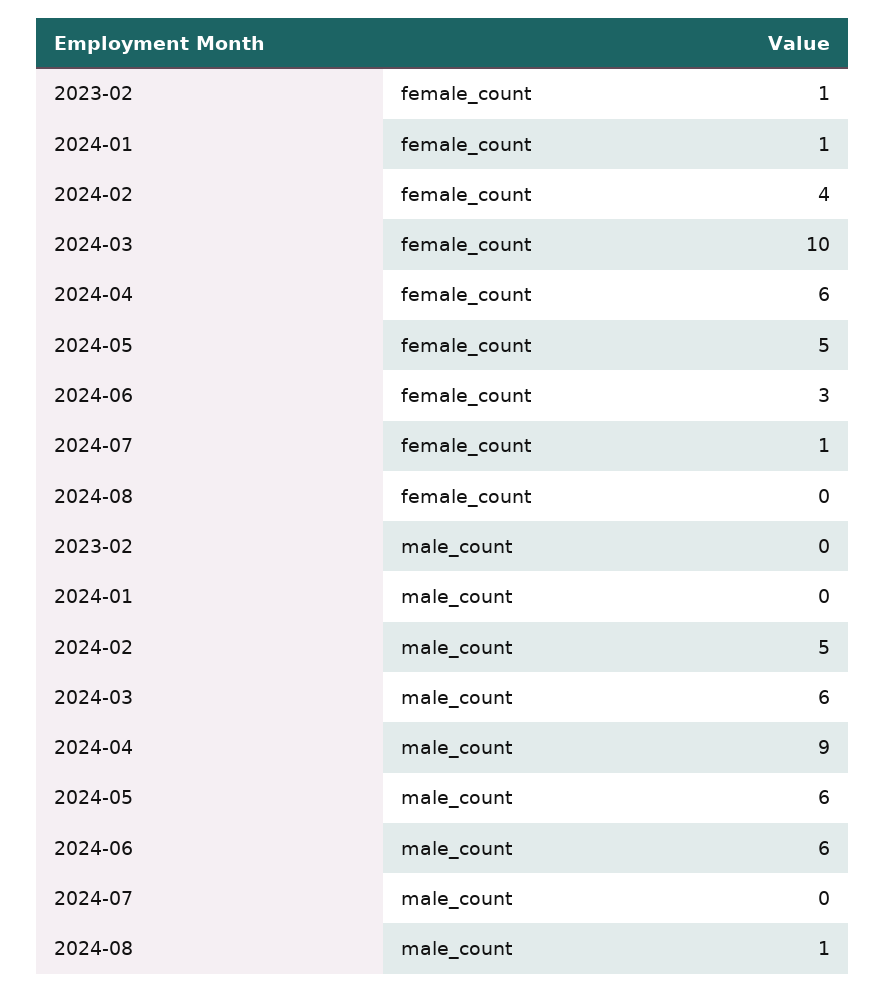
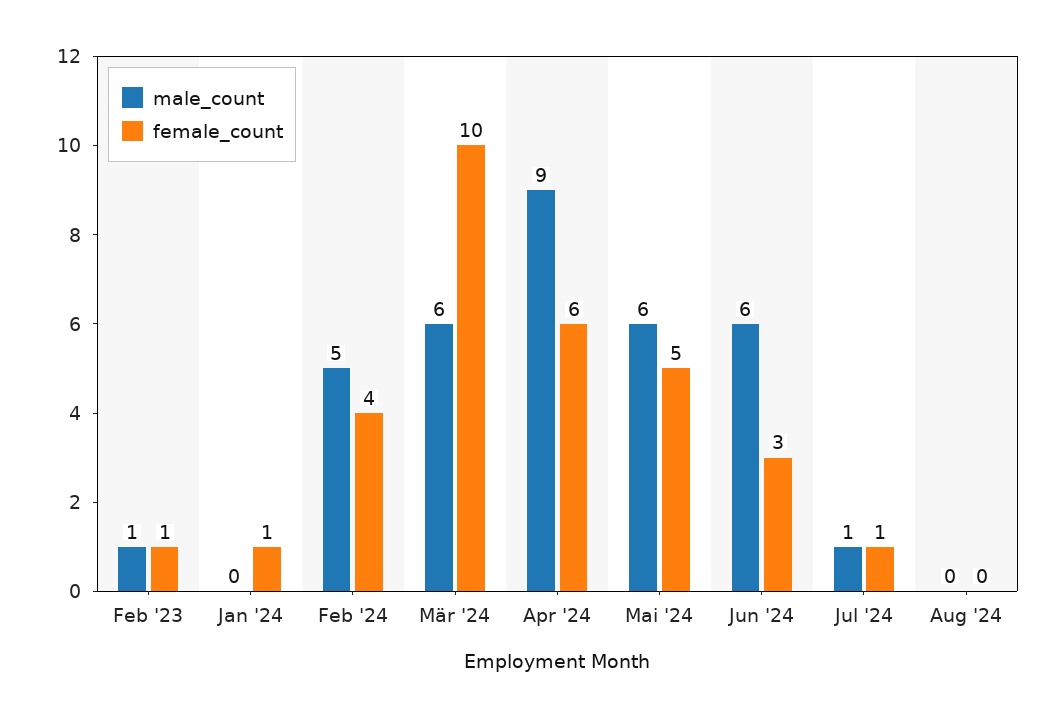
male_count, 2023-02: 0 -> 1
male_count, 2024-07: 0 -> 1
male_count, 2024-08: 1 -> 0

